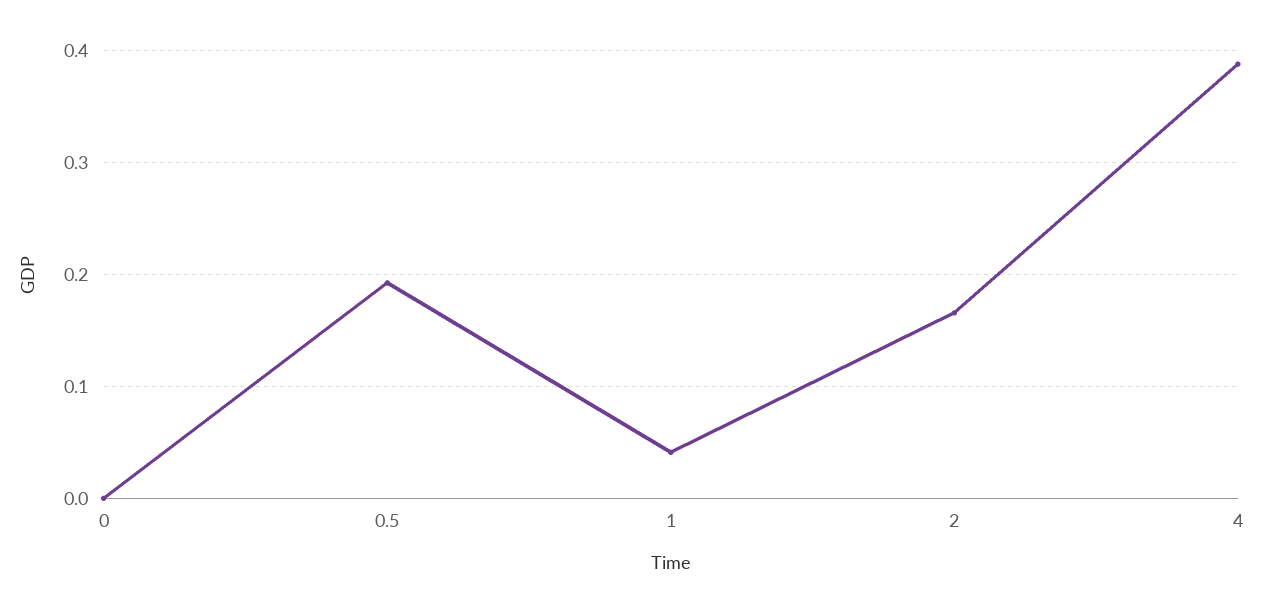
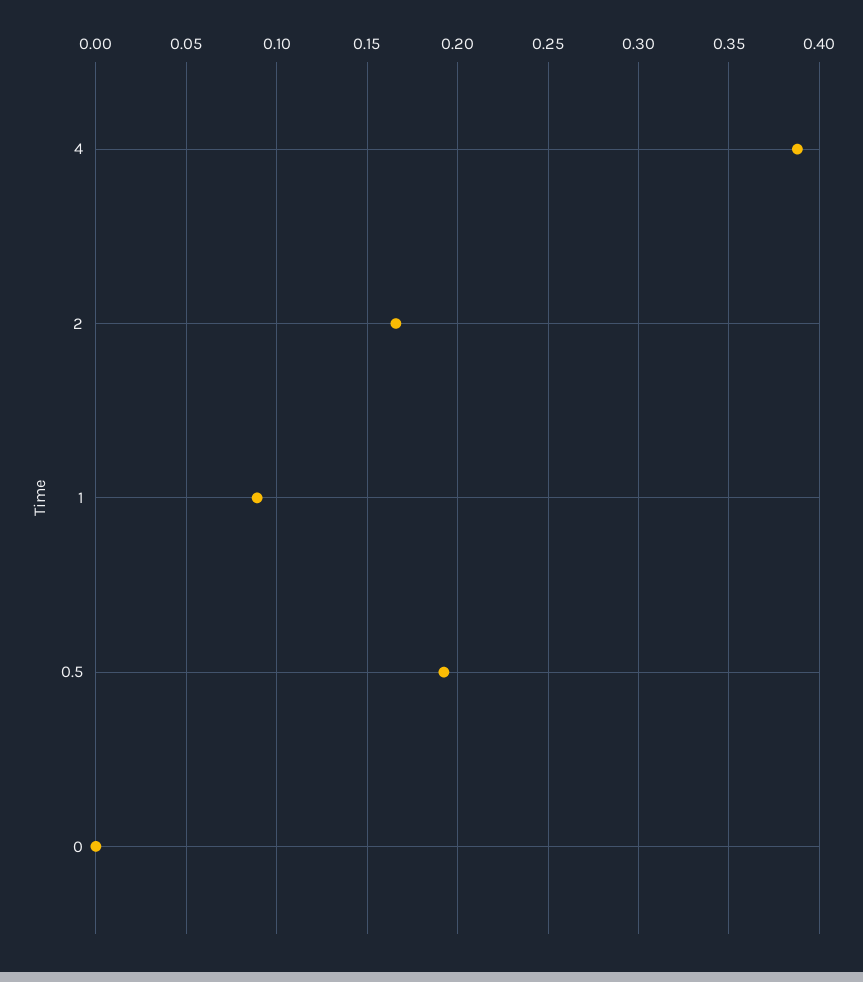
1: 0.04 -> 0.09

